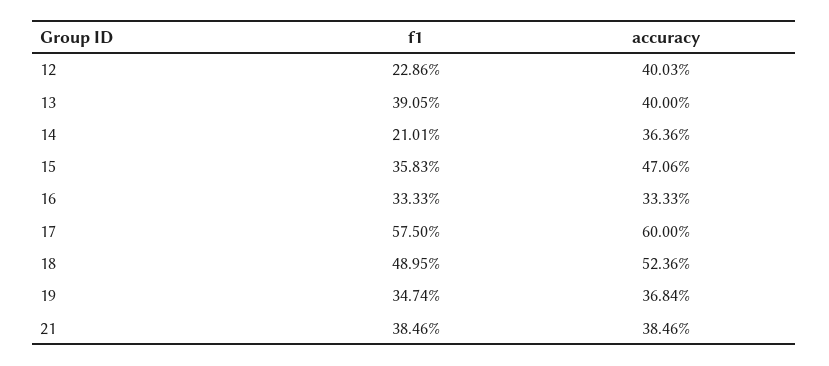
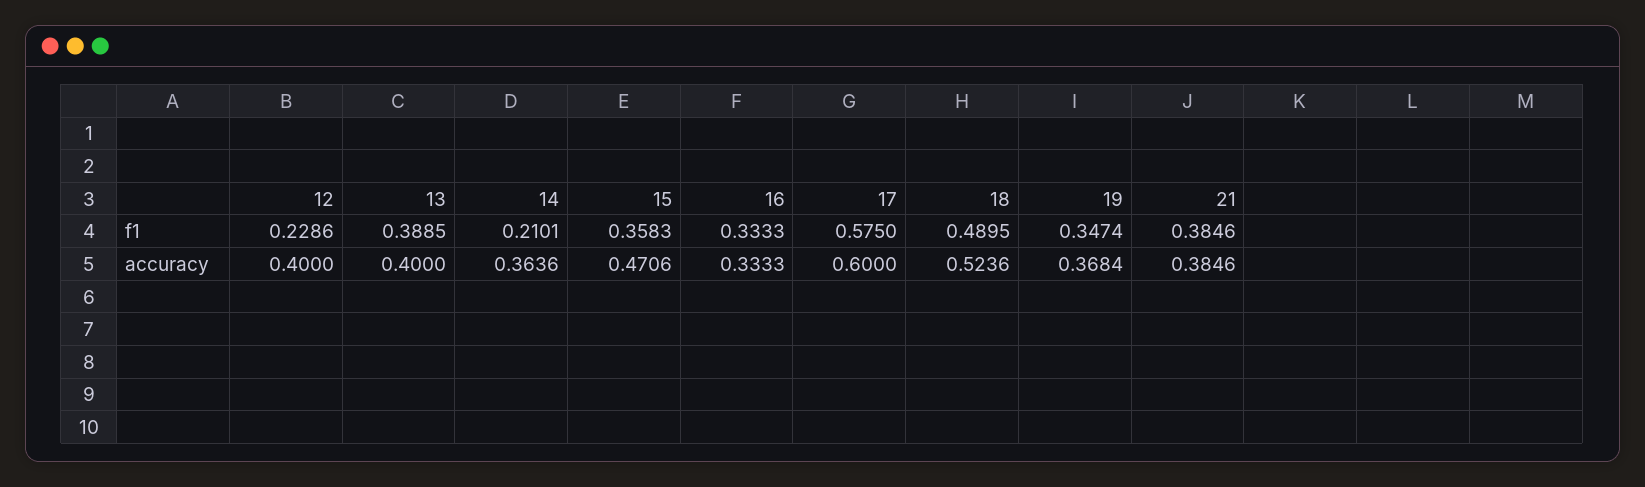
accuracy, 12: 0.4003 -> 0.4
f1, 13: 0.3905 -> 0.3885

